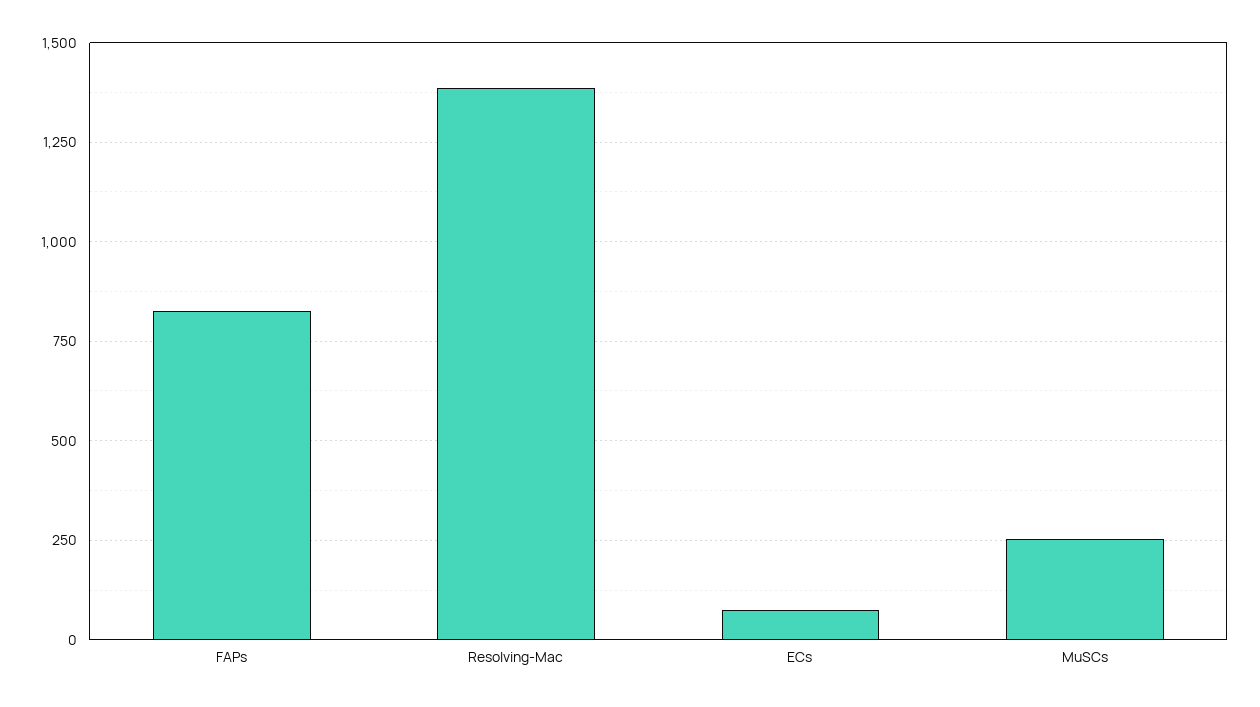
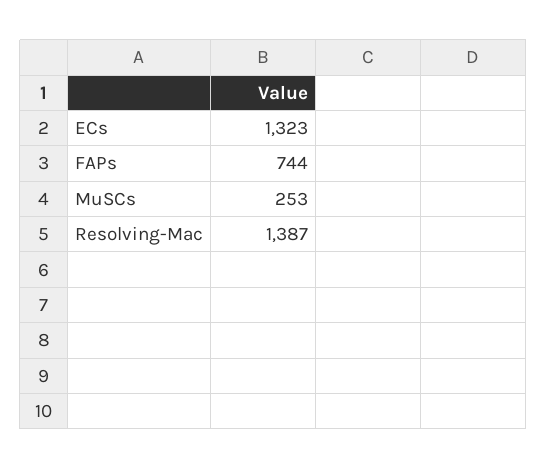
FAPs: 825 -> 744
ECs: 75 -> 1323

